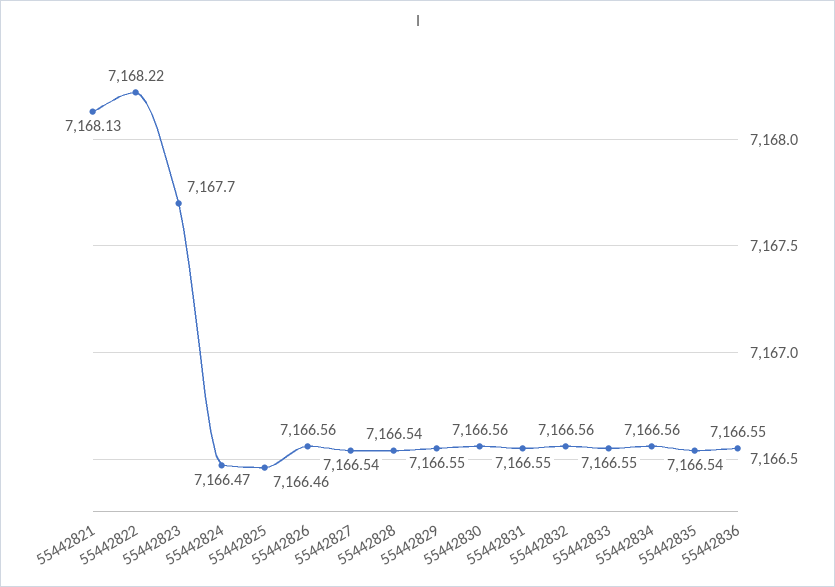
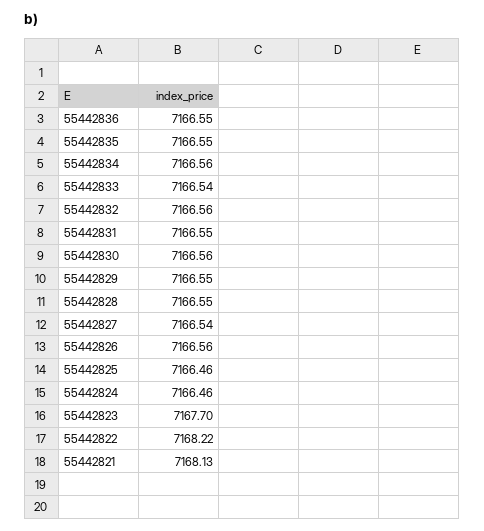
55442824: 7166.47 -> 7166.46
55442828: 7166.54 -> 7166.55
55442833: 7166.55 -> 7166.54
55442835: 7166.54 -> 7166.55

